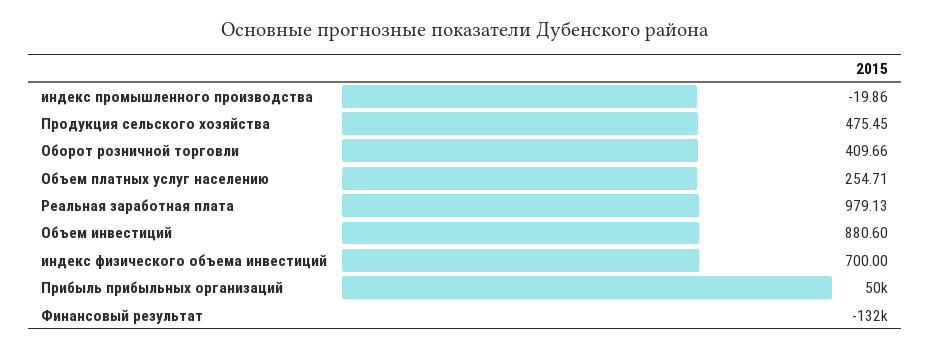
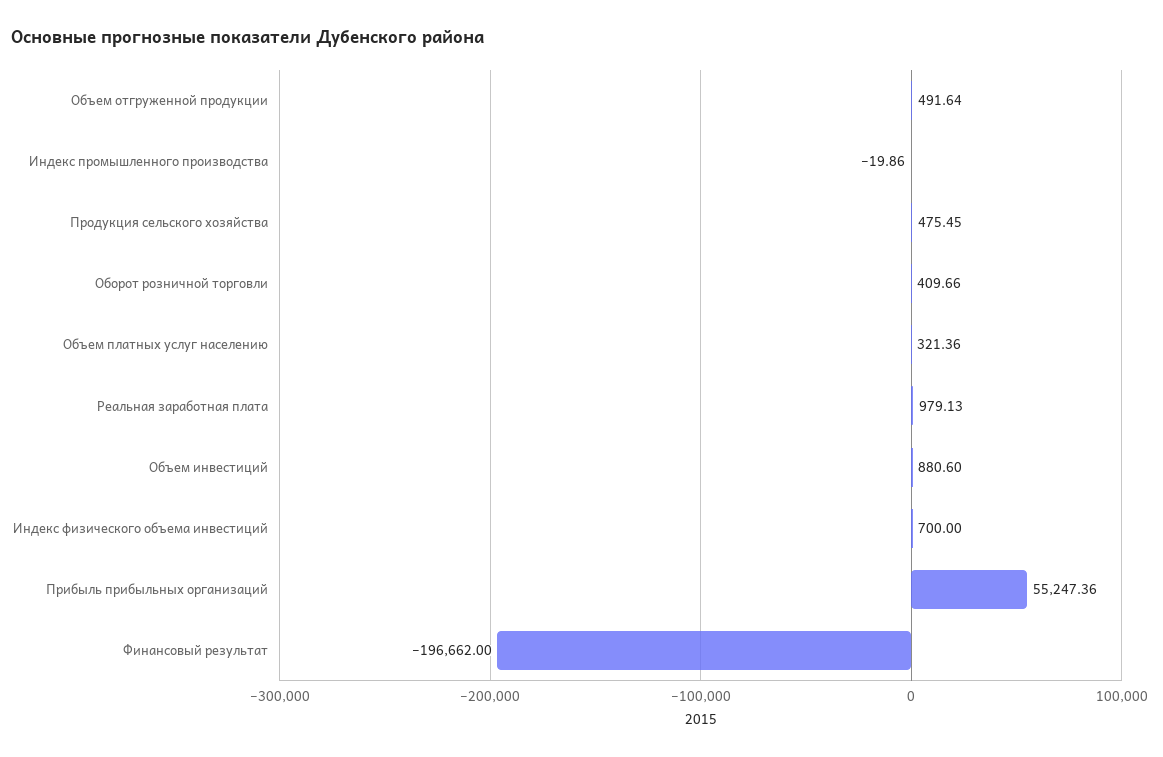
Объем платных услуг населению: 254.71 -> 321.36
Прибыль прибыльных организаций: 50000 -> 55247.36
Финансовый результат: -132000 -> -196662
Объем отгруженной продукции: none -> 491.64

